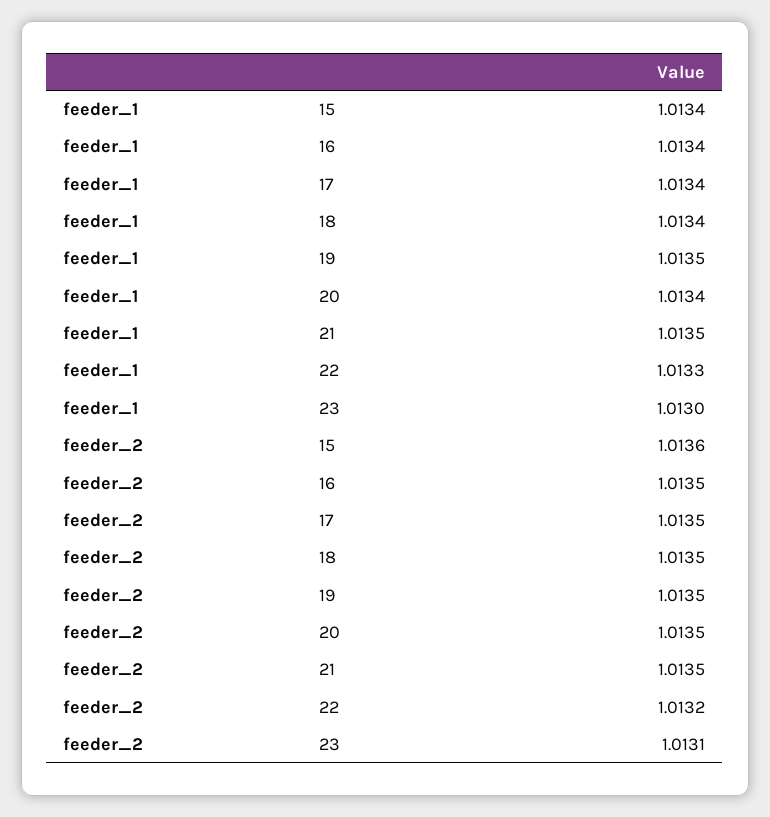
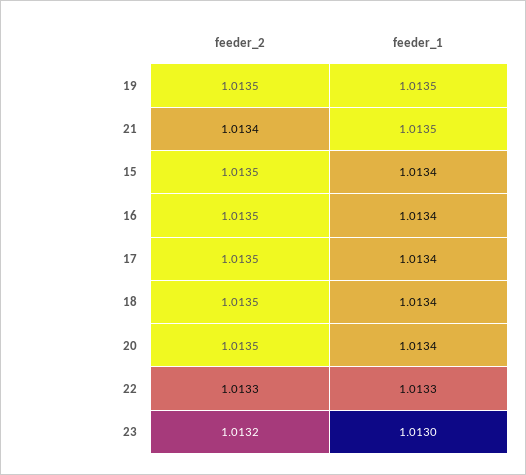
feeder_2, 15: 1.0136 -> 1.0135
feeder_2, 21: 1.0135 -> 1.0134
feeder_2, 22: 1.0132 -> 1.0133
feeder_2, 23: 1.0131 -> 1.0132

